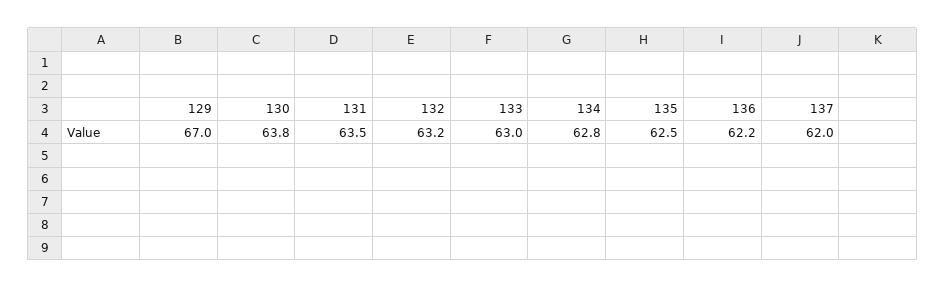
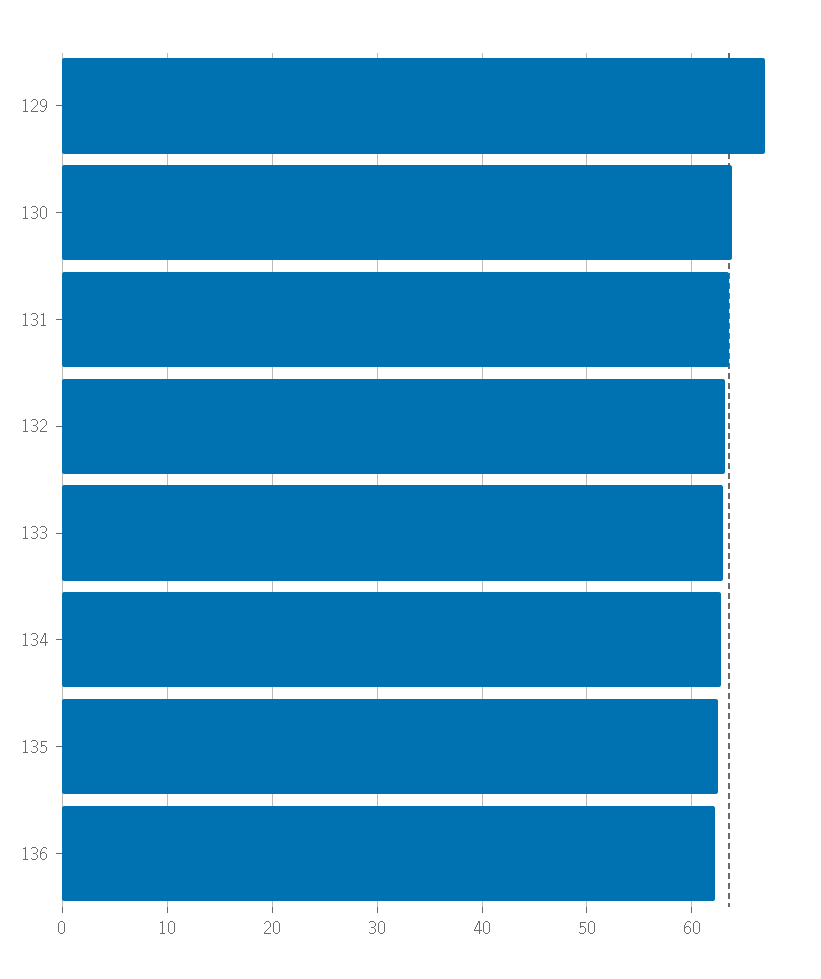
137: 62 -> none

